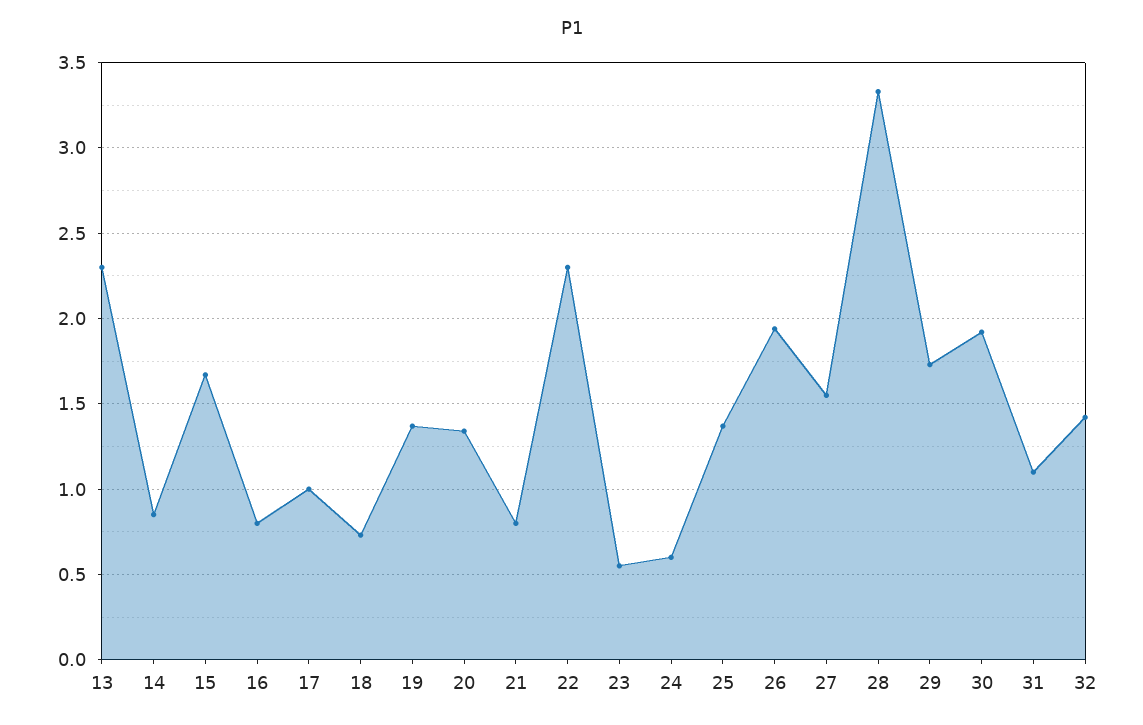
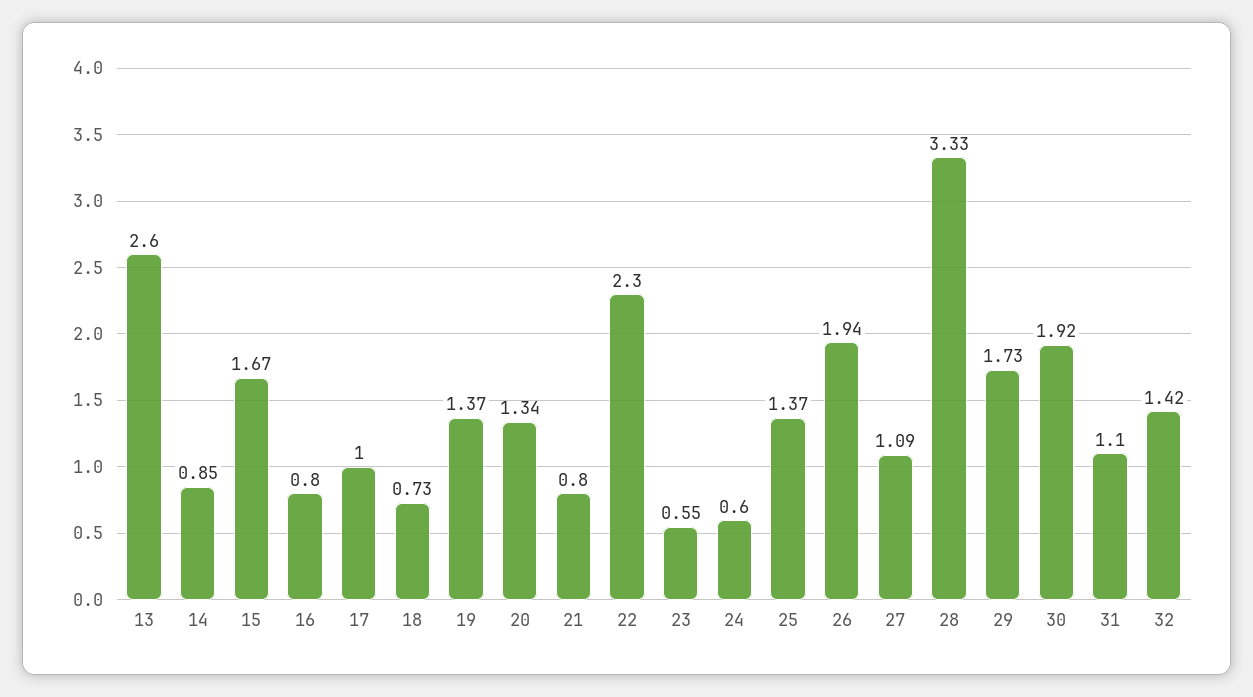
13: 2.3 -> 2.6
27: 1.55 -> 1.09

